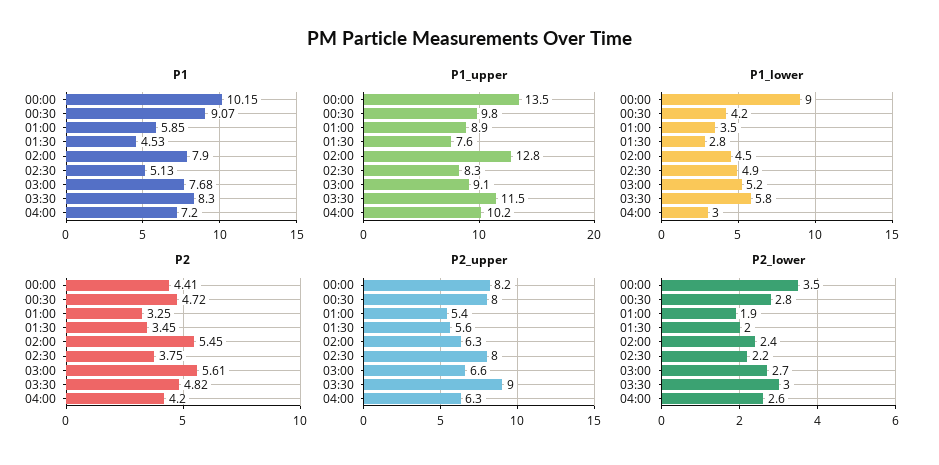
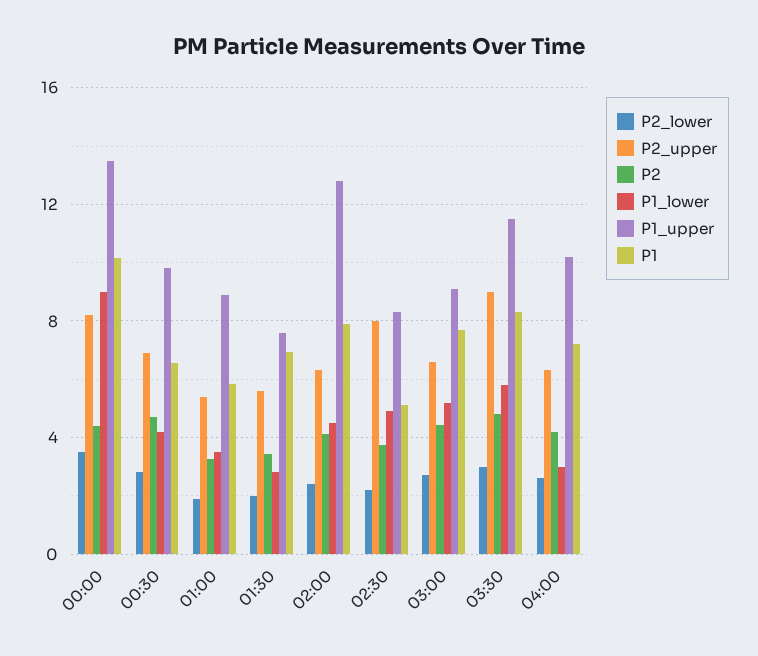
P1, 00:30: 9.07 -> 6.5
P1, 01:30: 4.53 -> 7
P2, 02:00: 5.45 -> 4
P2, 03:00: 5.61 -> 4.5
P2_upper, 00:30: 8 -> 7

